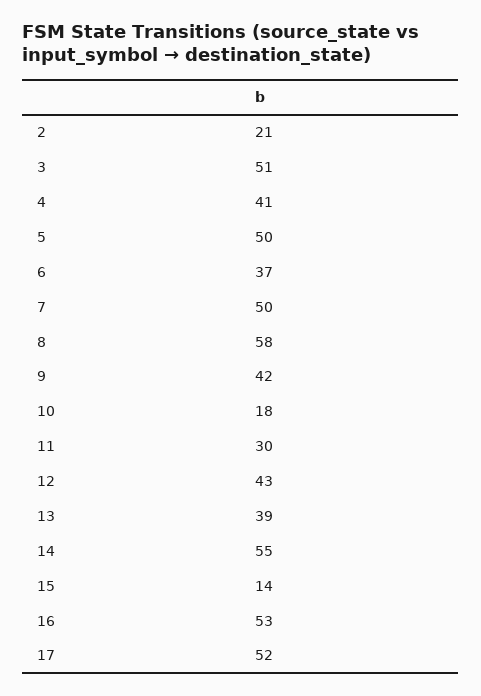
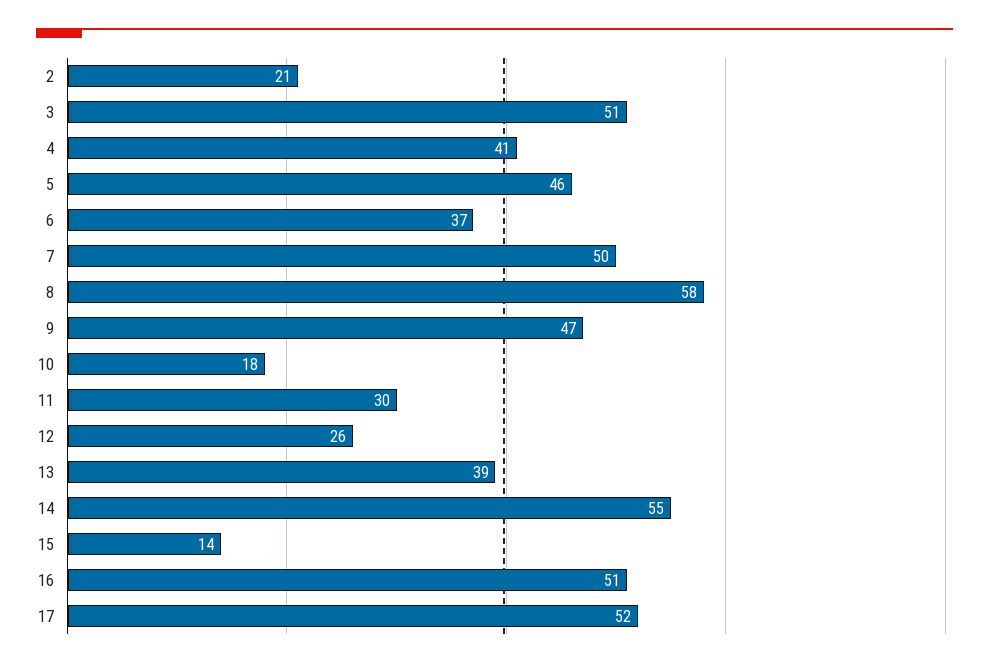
5: 50 -> 46
9: 42 -> 47
12: 43 -> 26
16: 53 -> 51

